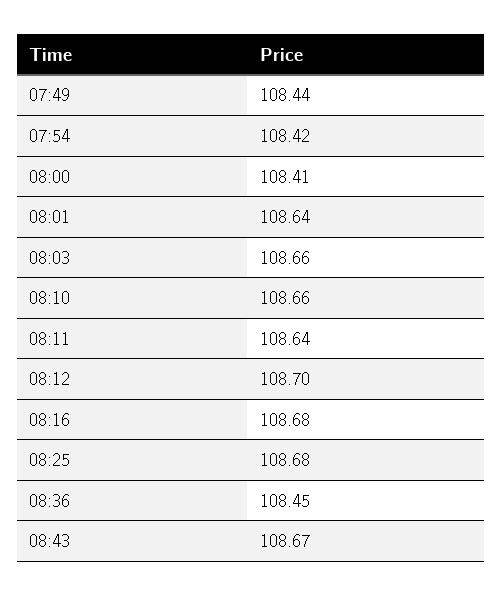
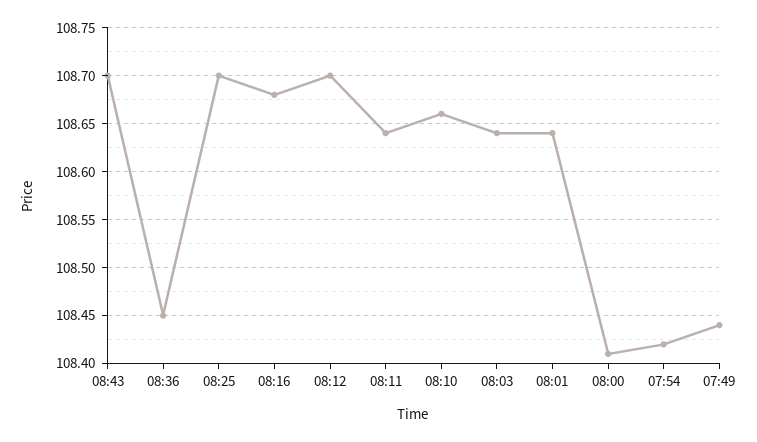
08:03: 108.66 -> 108.64
08:25: 108.68 -> 108.7
08:43: 108.67 -> 108.7

